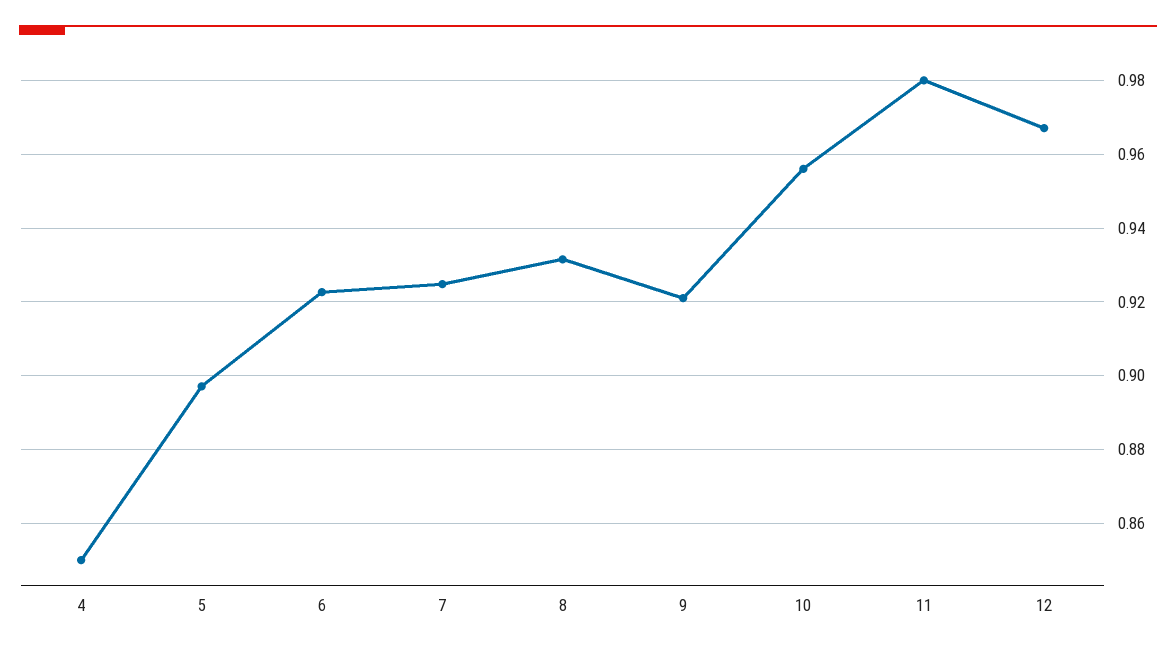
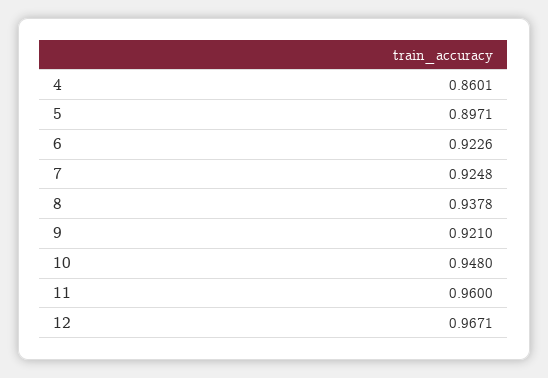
4: 0.85 -> 0.8601
8: 0.932 -> 0.9378
10: 0.956 -> 0.948
11: 0.98 -> 0.96

